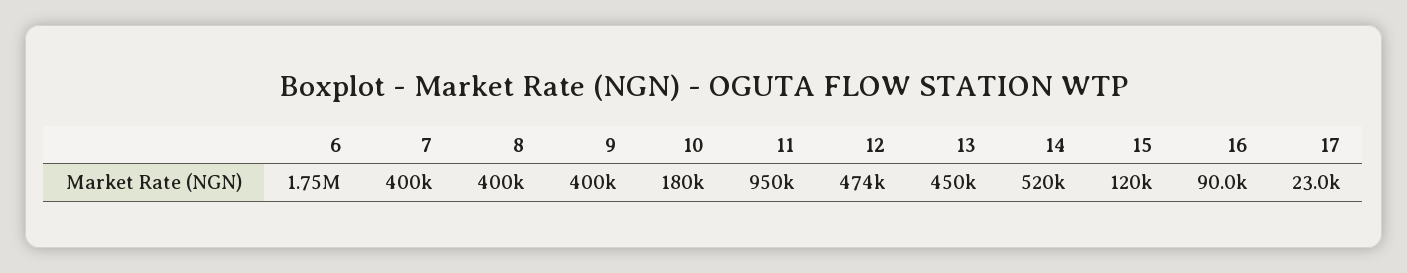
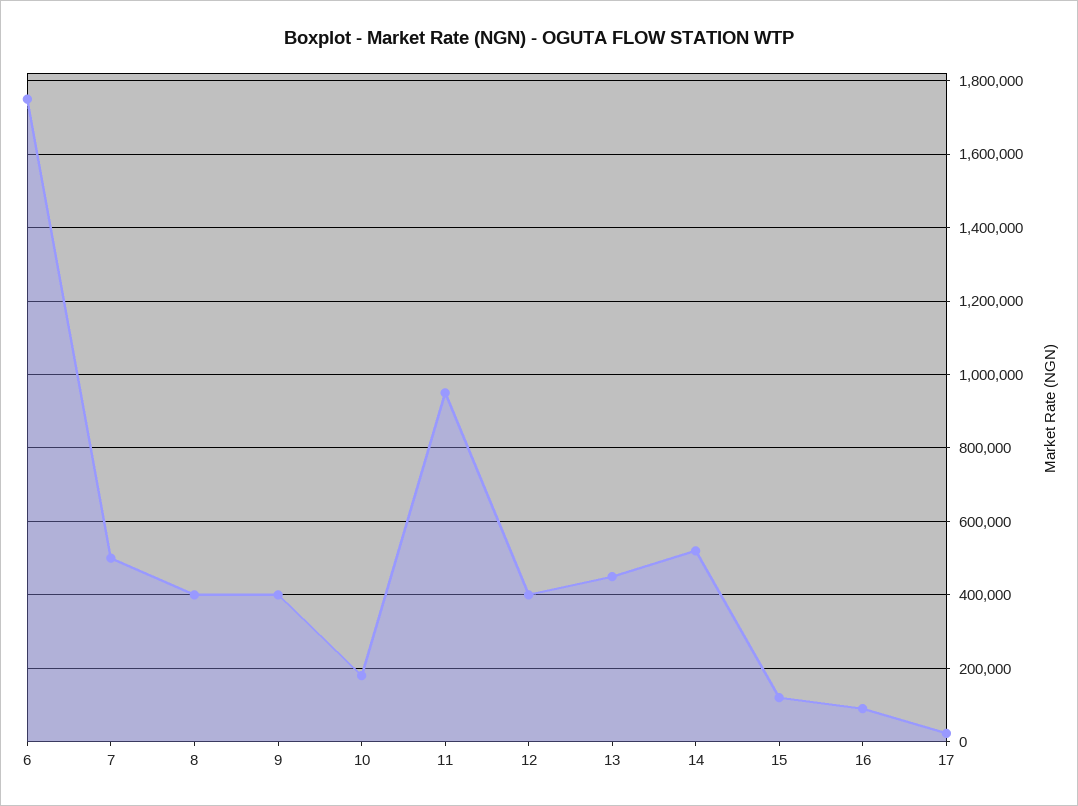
7: 400000 -> 500000
12: 474000 -> 400000

